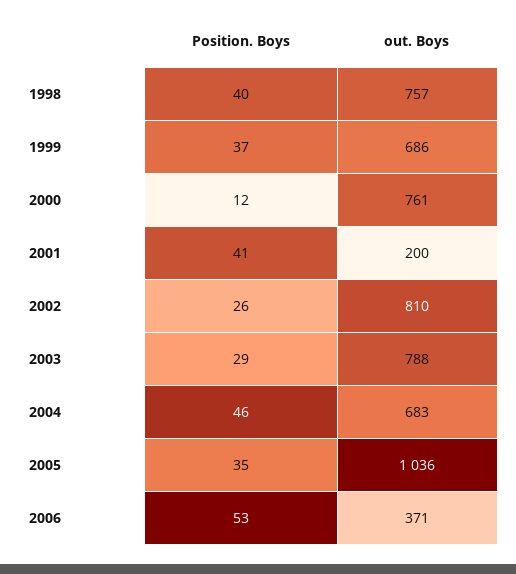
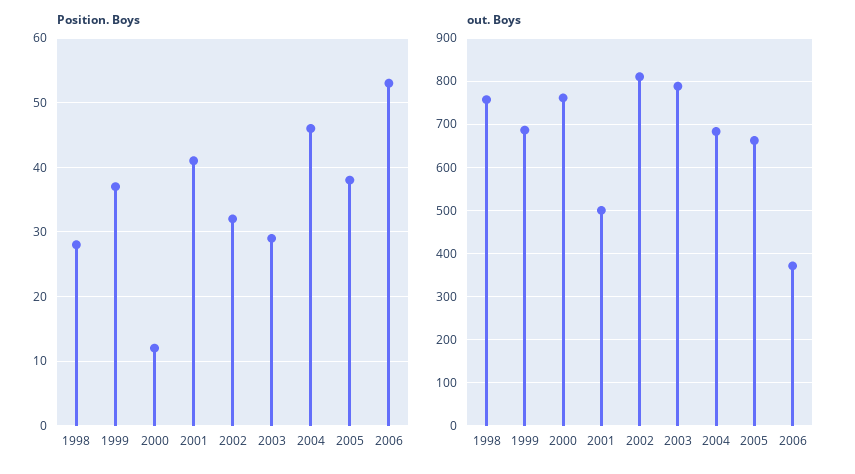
Position. Boys, 1998: 40 -> 28
out. Boys, 2001: 200 -> 500
Position. Boys, 2002: 26 -> 32
Position. Boys, 2005: 35 -> 38
out. Boys, 2005: 1036 -> 660

